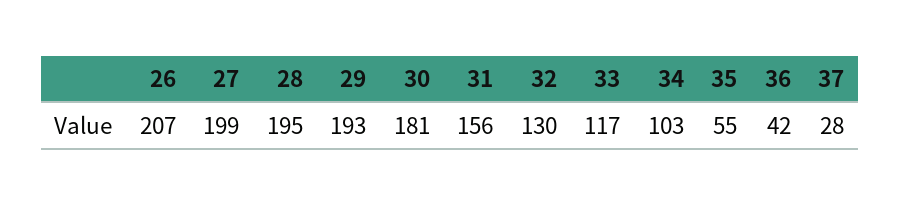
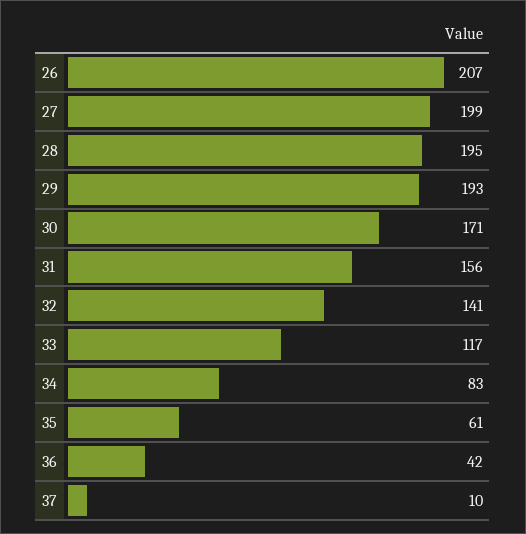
30: 181 -> 171
32: 130 -> 141
34: 103 -> 83
35: 55 -> 61
37: 28 -> 10

